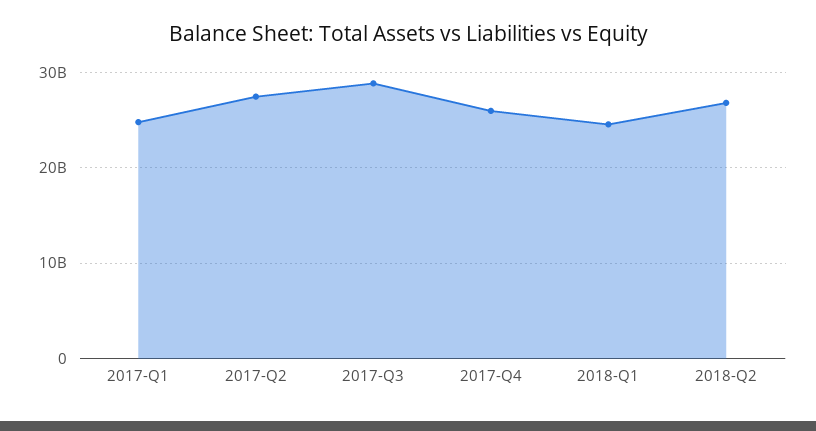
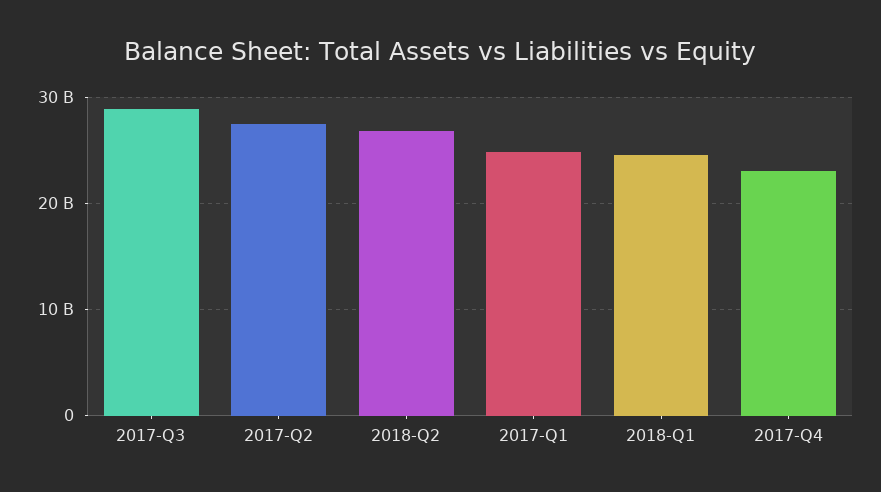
2017-Q4: 26000000000 -> 23000000000

